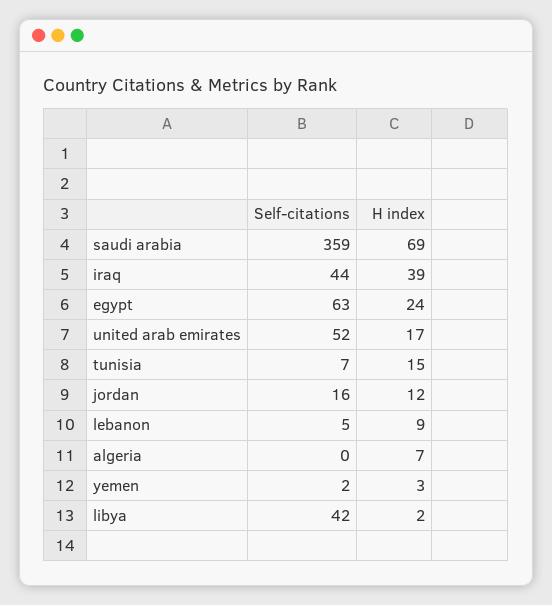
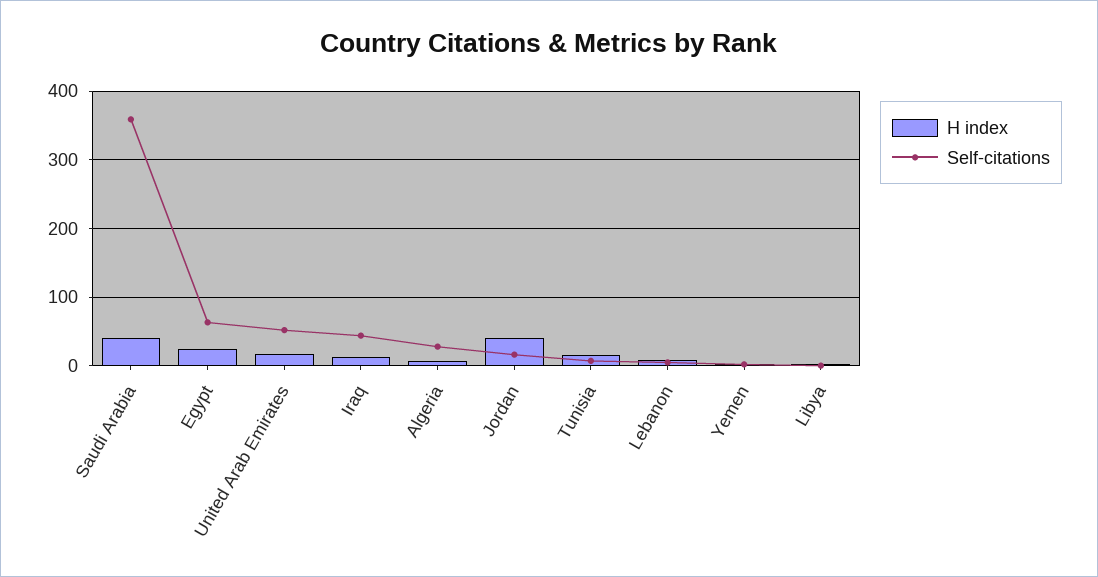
H index, saudi arabia: 69 -> 40
H index, iraq: 39 -> 10
H index, jordan: 12 -> 40
Self-citations, algeria: 0 -> 30
Self-citations, libya: 42 -> 0

